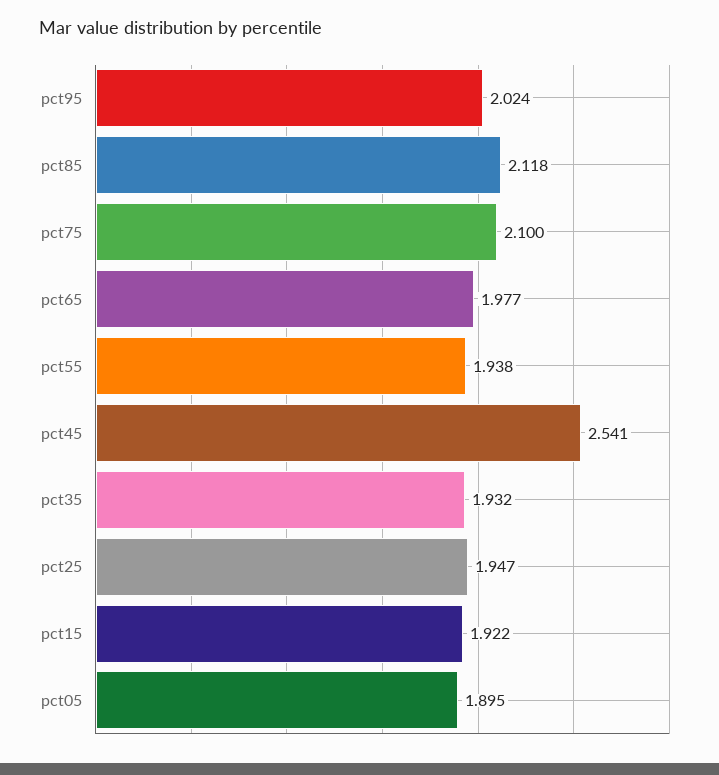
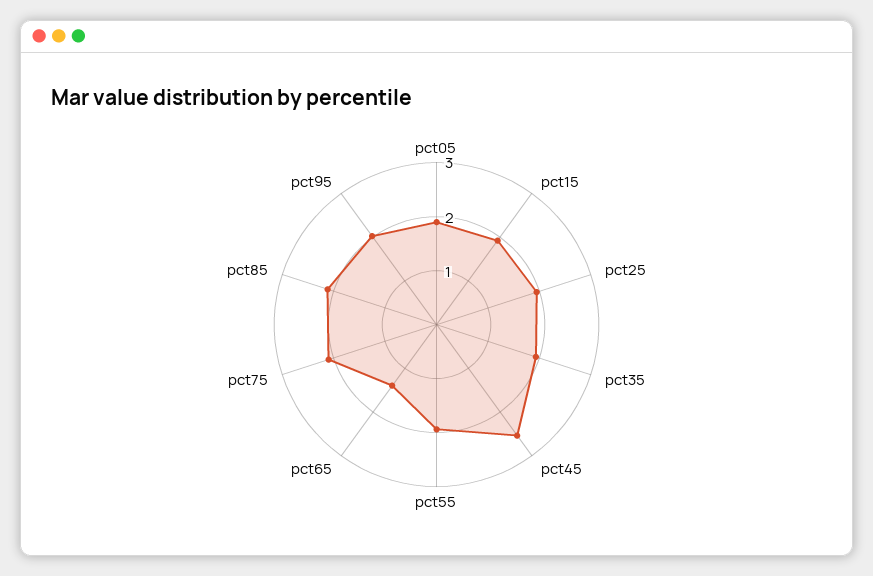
pct65: 1.977 -> 1.4

